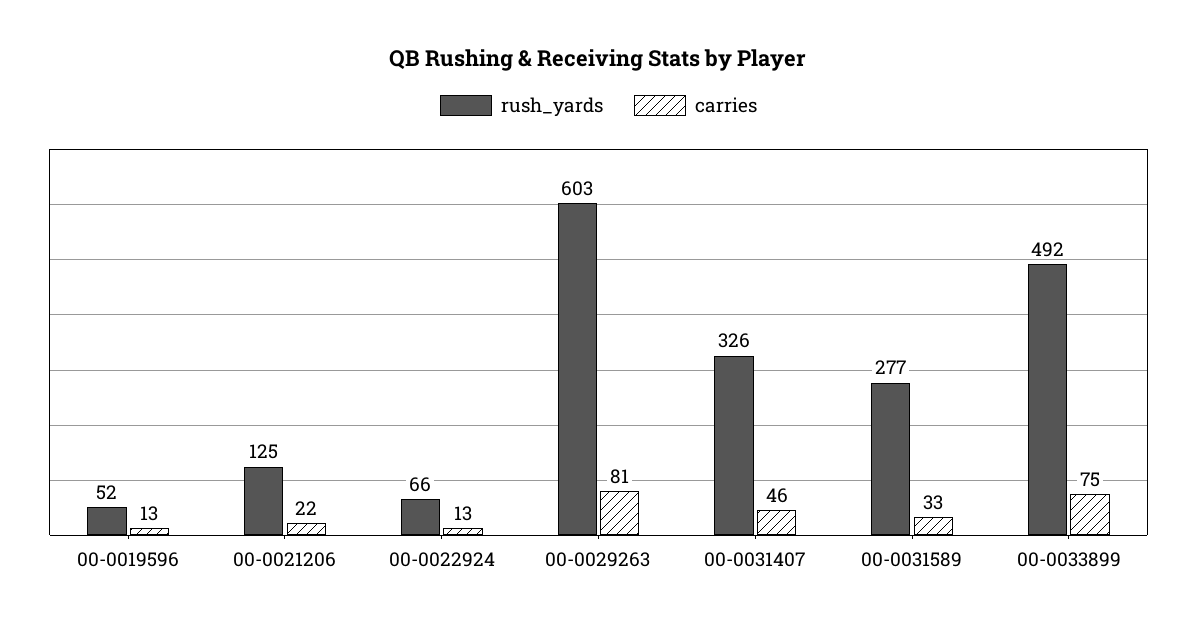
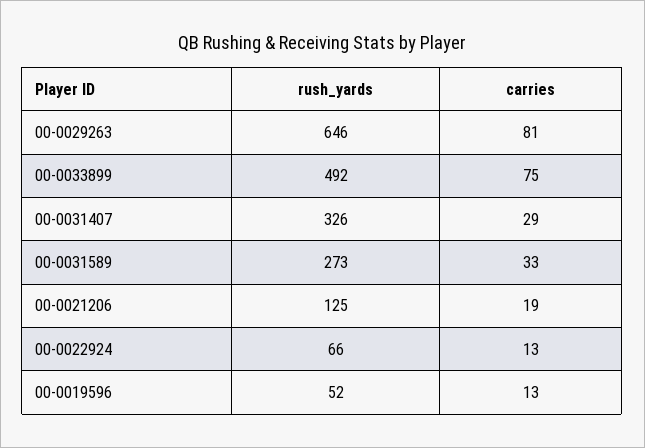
carries, 00-0021206: 22 -> 19
rush_yards, 00-0029263: 603 -> 646
carries, 00-0031407: 46 -> 29
rush_yards, 00-0031589: 277 -> 273

